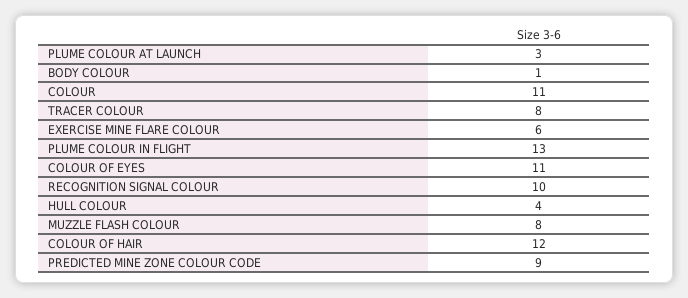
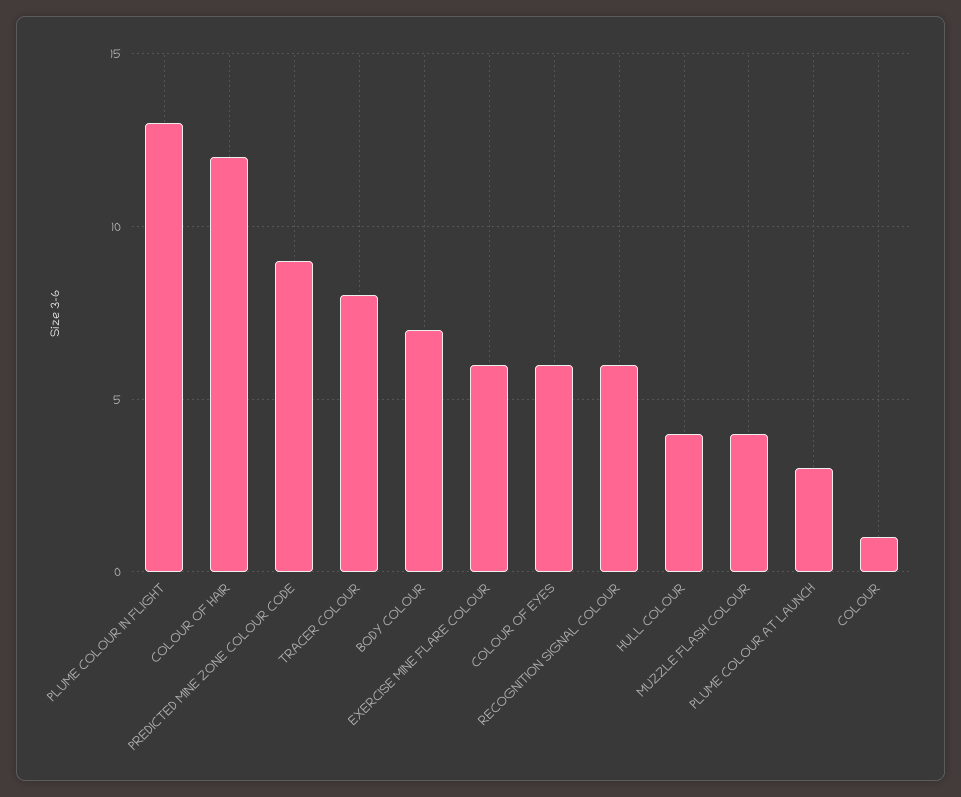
BODY COLOUR: 1 -> 7
COLOUR: 11 -> 1
COLOUR OF EYES: 11 -> 6
RECOGNITION SIGNAL COLOUR: 10 -> 6
MUZZLE FLASH COLOUR: 8 -> 4

